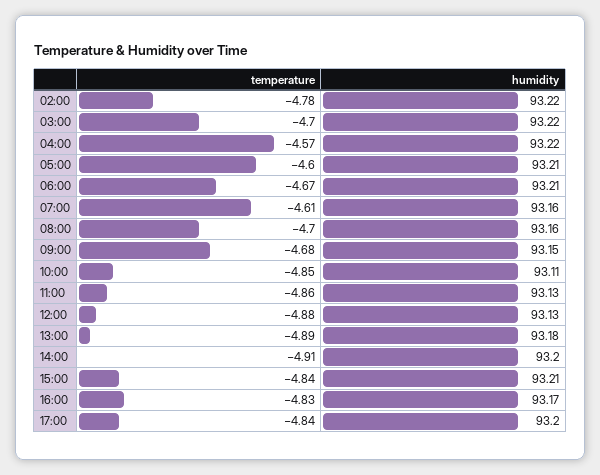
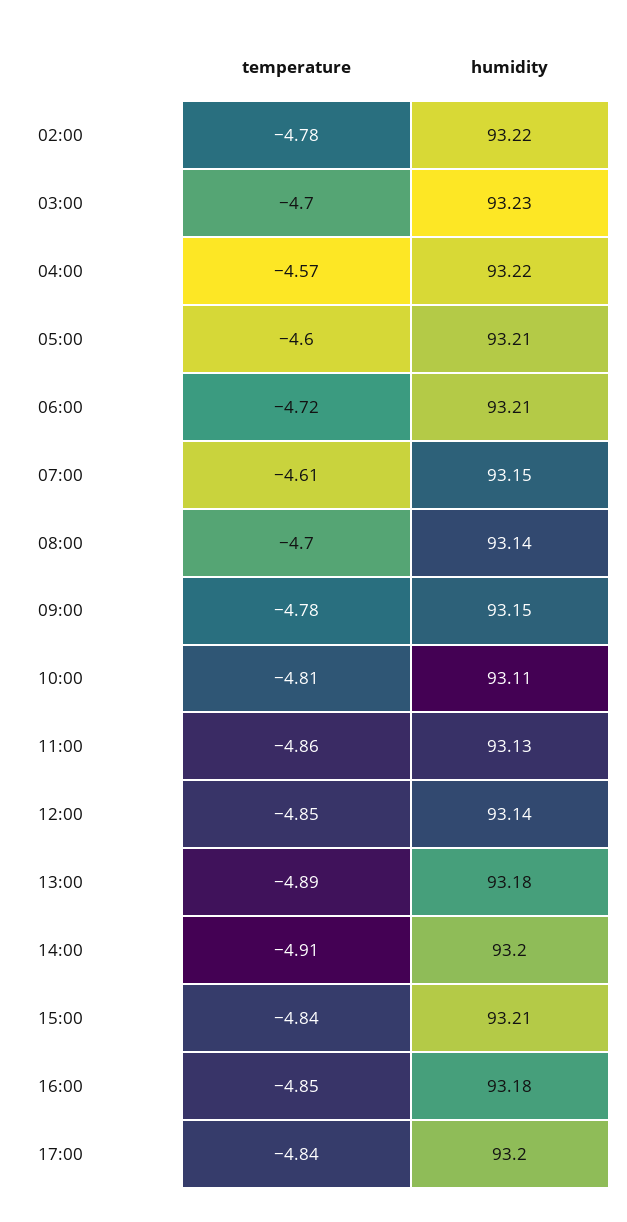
humidity, 03:00: 93.22 -> 93.23
temperature, 06:00: -4.67 -> -4.72
humidity, 07:00: 93.16 -> 93.15
humidity, 08:00: 93.16 -> 93.14
temperature, 09:00: -4.68 -> -4.78
temperature, 10:00: -4.85 -> -4.81
temperature, 12:00: -4.88 -> -4.85
humidity, 12:00: 93.13 -> 93.14
temperature, 16:00: -4.83 -> -4.85
humidity, 16:00: 93.17 -> 93.18

